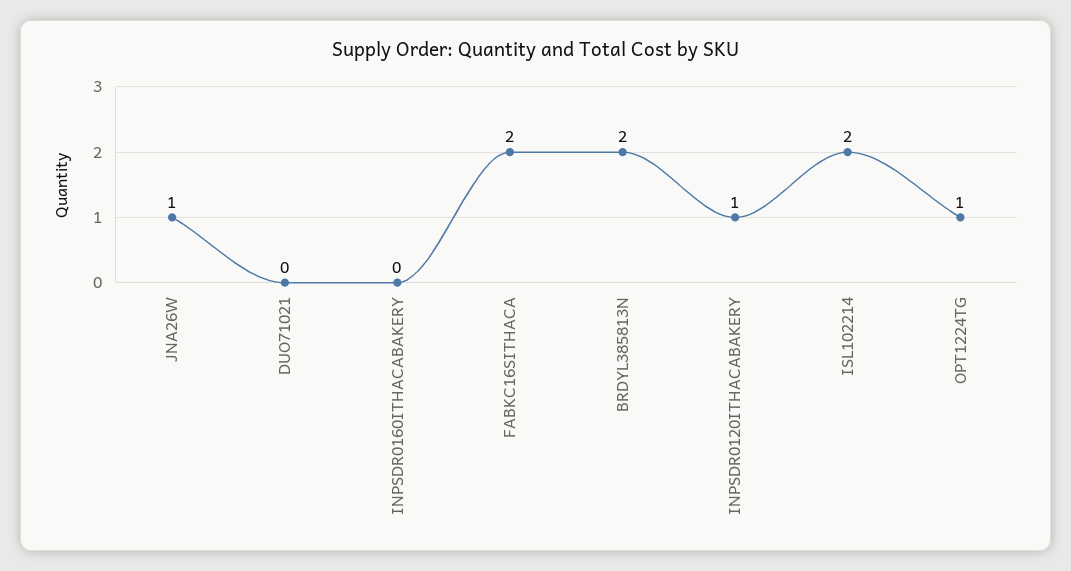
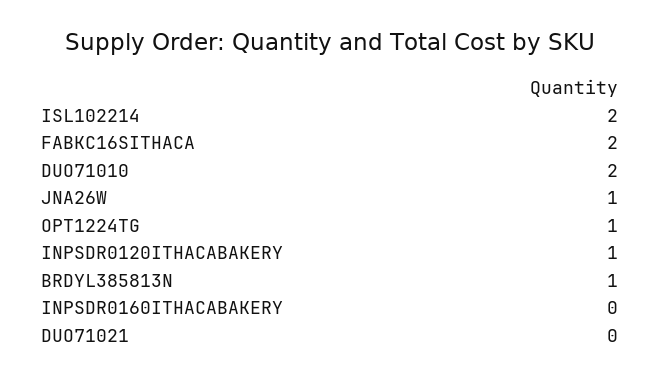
BRDYL385813N: 2 -> 1
DUO71010: none -> 2

